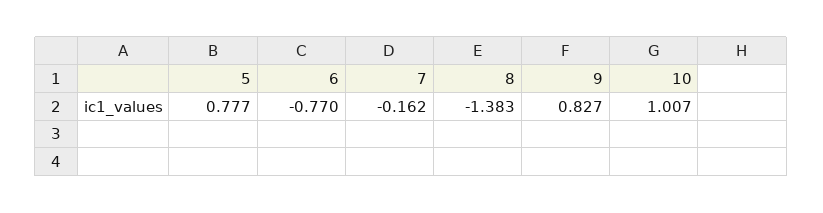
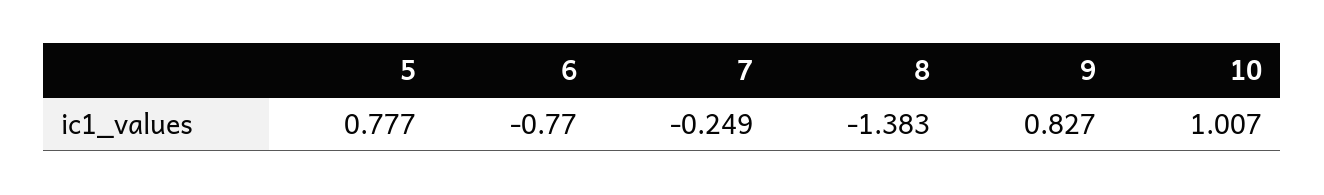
7: -0.162 -> -0.249

